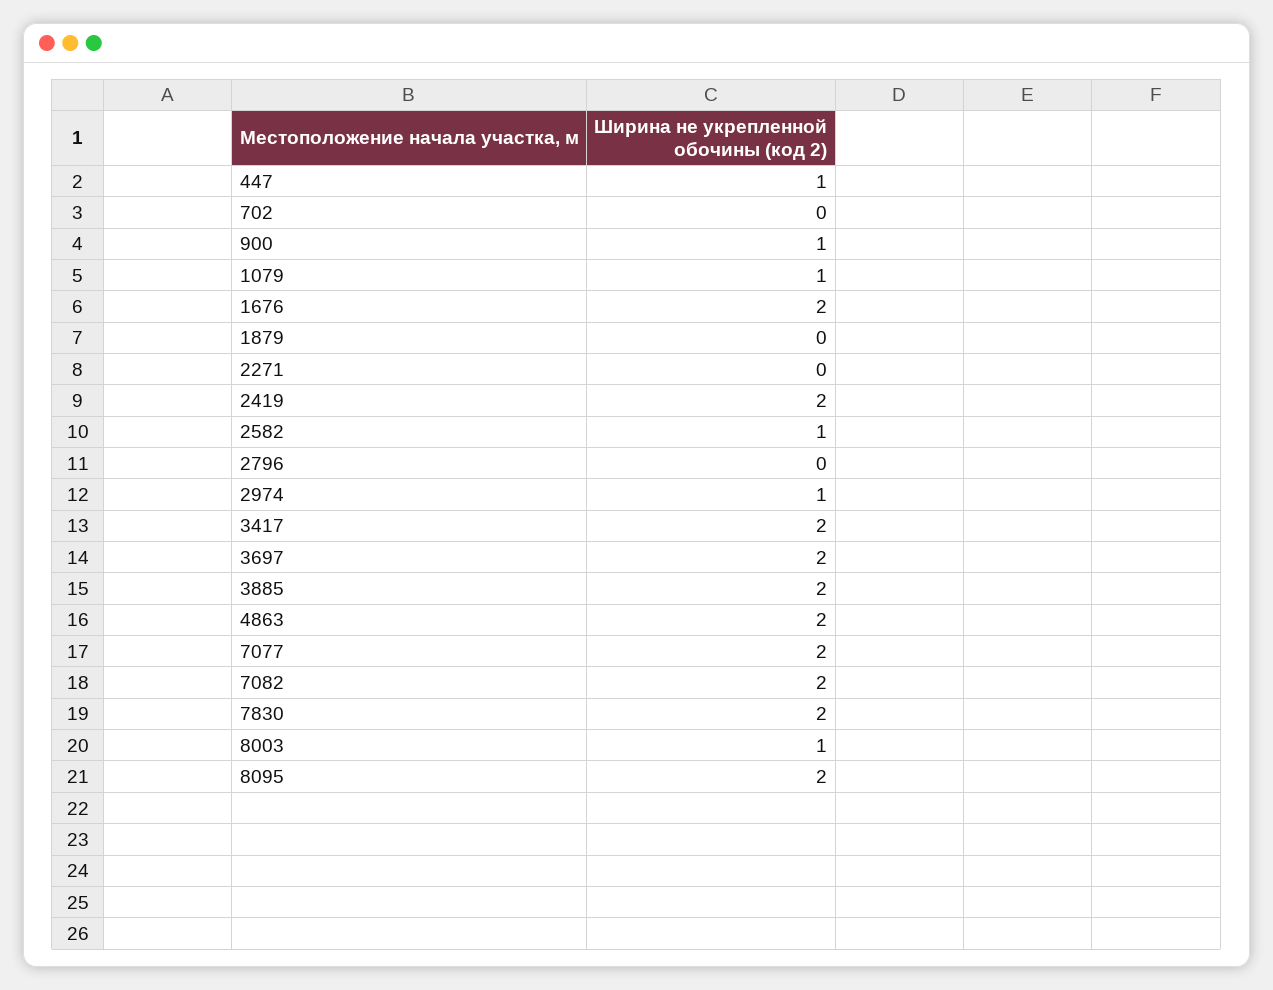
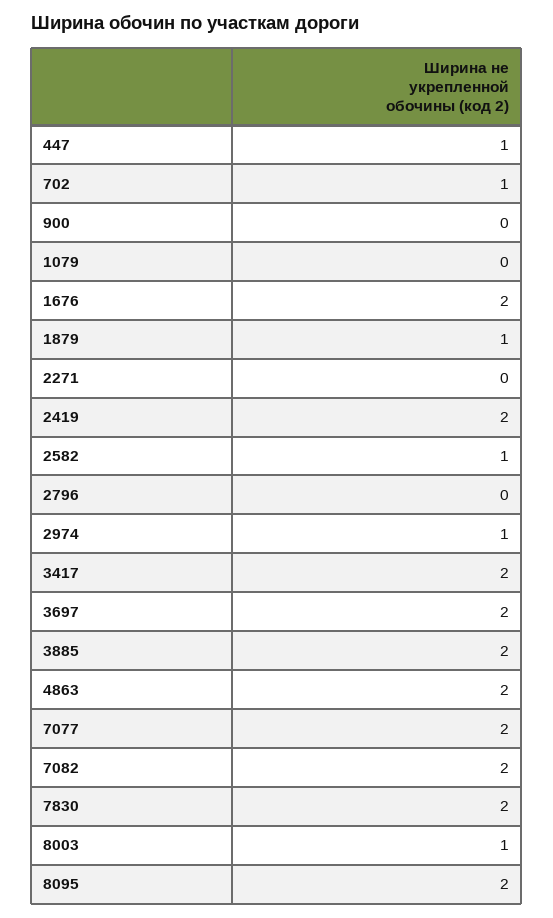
702: 0 -> 1
900: 1 -> 0
1079: 1 -> 0
1879: 0 -> 1

